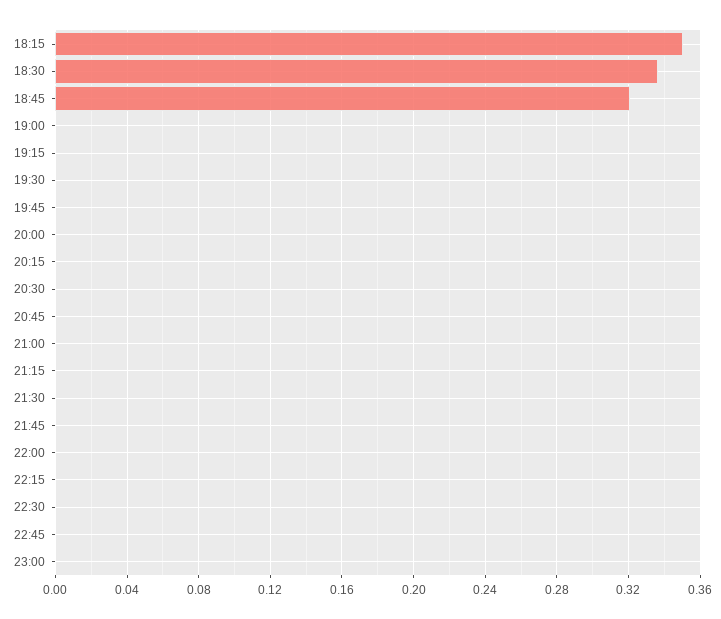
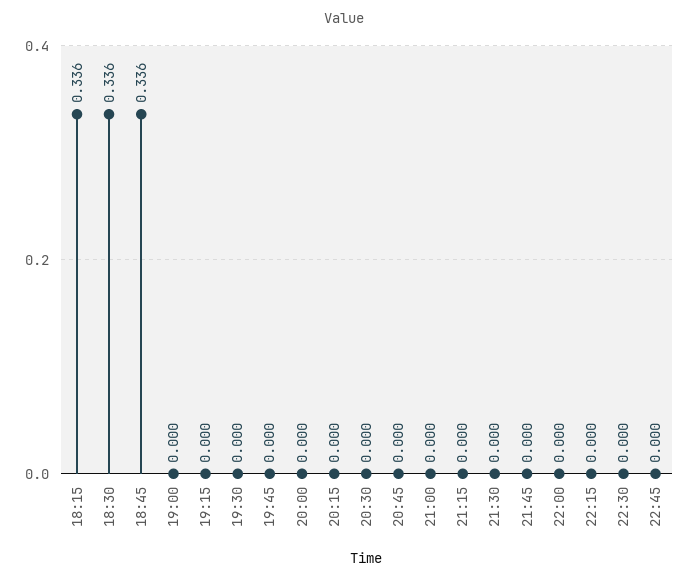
18:15: 0.35 -> 0.336
18:45: 0.32 -> 0.336
23:00: 0 -> none

